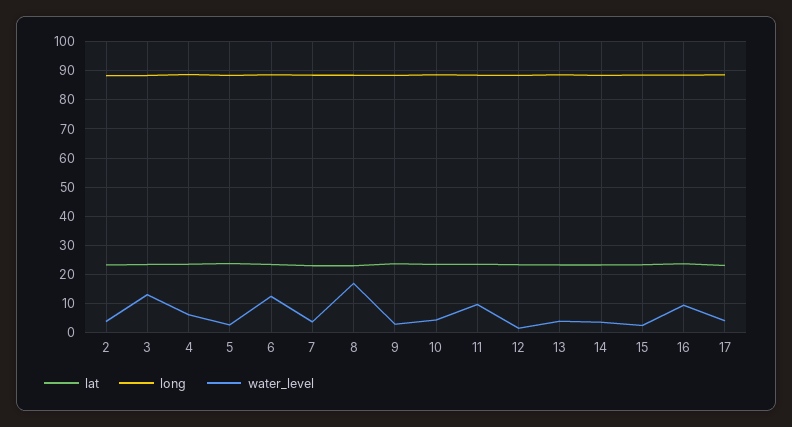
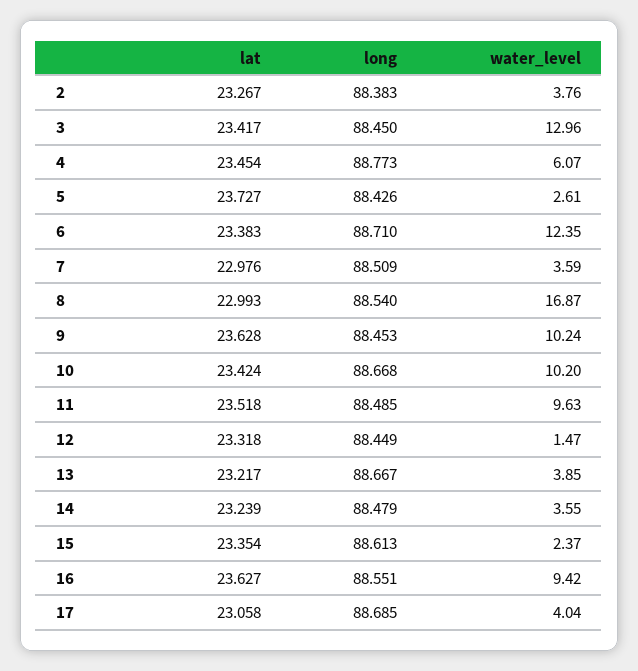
water_level, 9: 2.5 -> 10.24
water_level, 10: 5 -> 10.2

